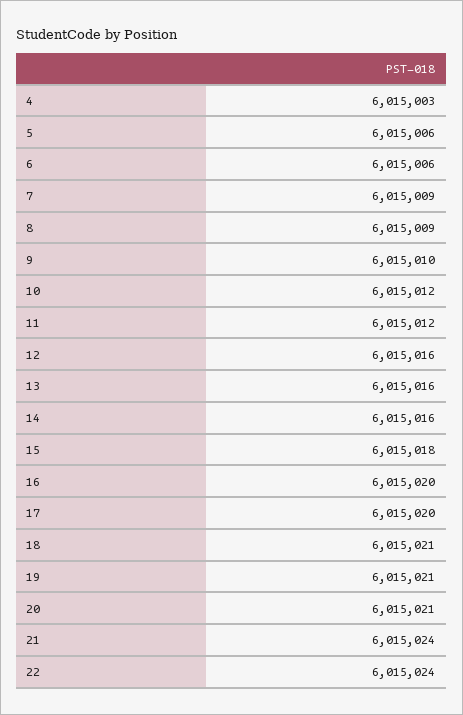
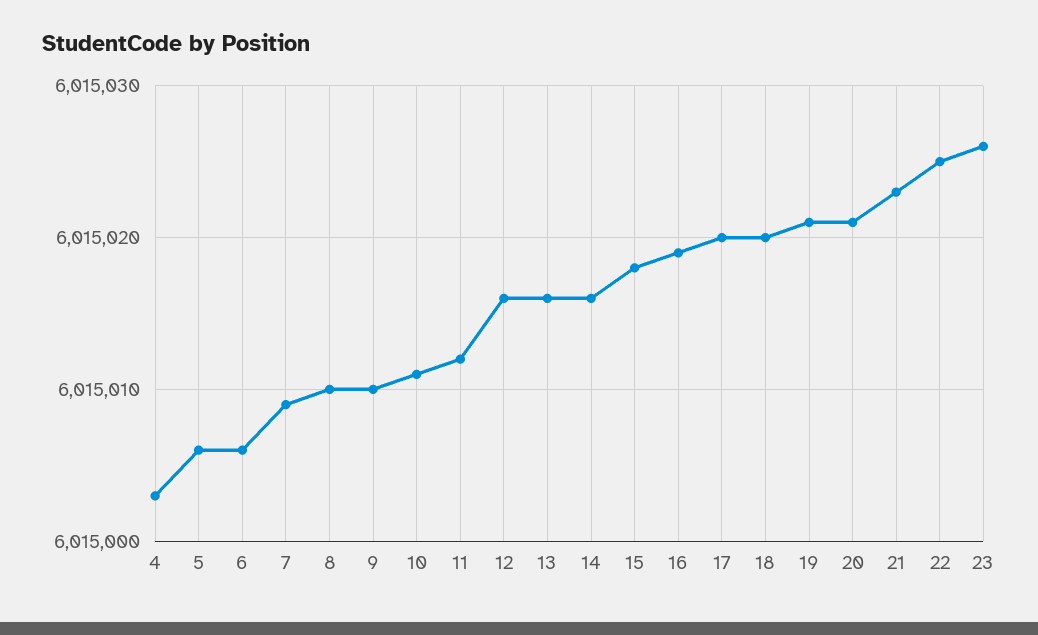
8: 6015009 -> 6015010
10: 6015012 -> 6015011
16: 6015020 -> 6015019
18: 6015021 -> 6015020
21: 6015024 -> 6015023
22: 6015024 -> 6015025
23: none -> 6015026

